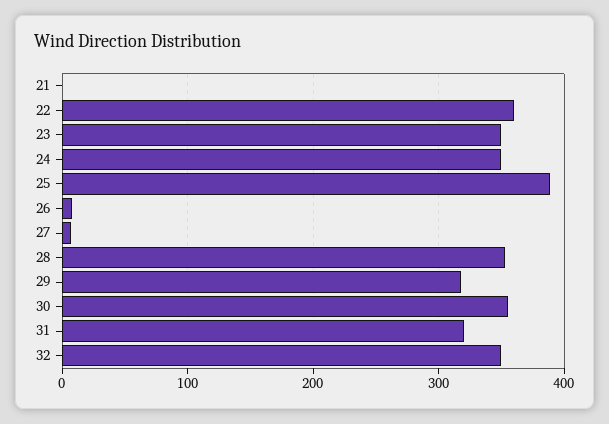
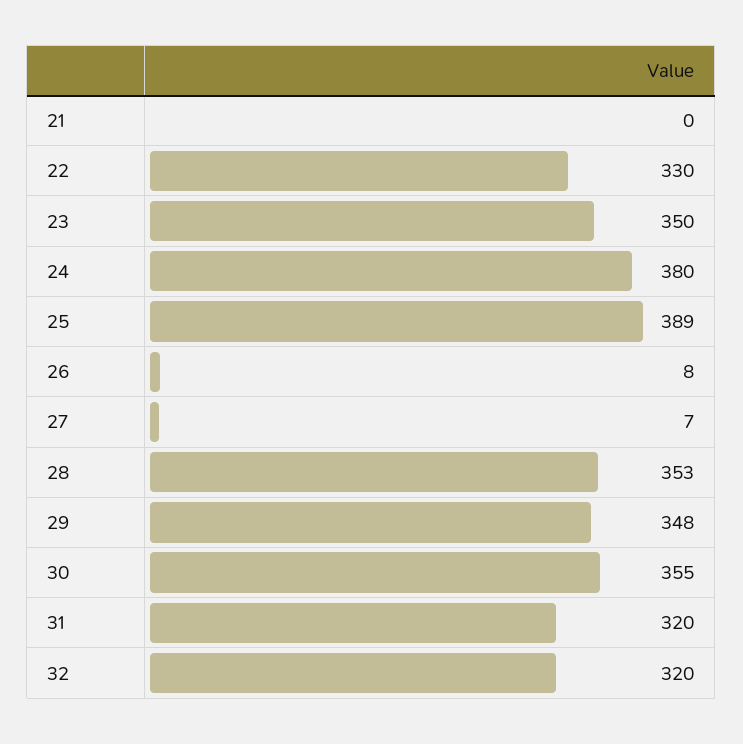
22: 360 -> 330
24: 350 -> 380
29: 320 -> 348
32: 350 -> 320

